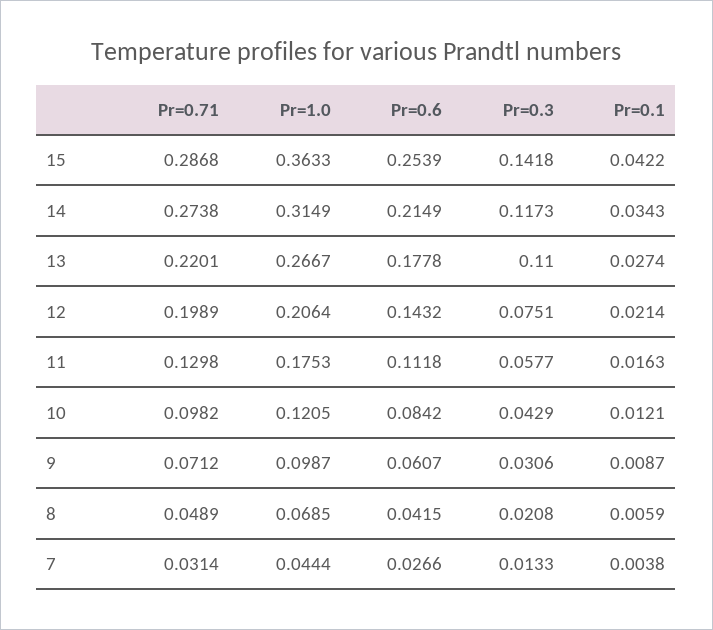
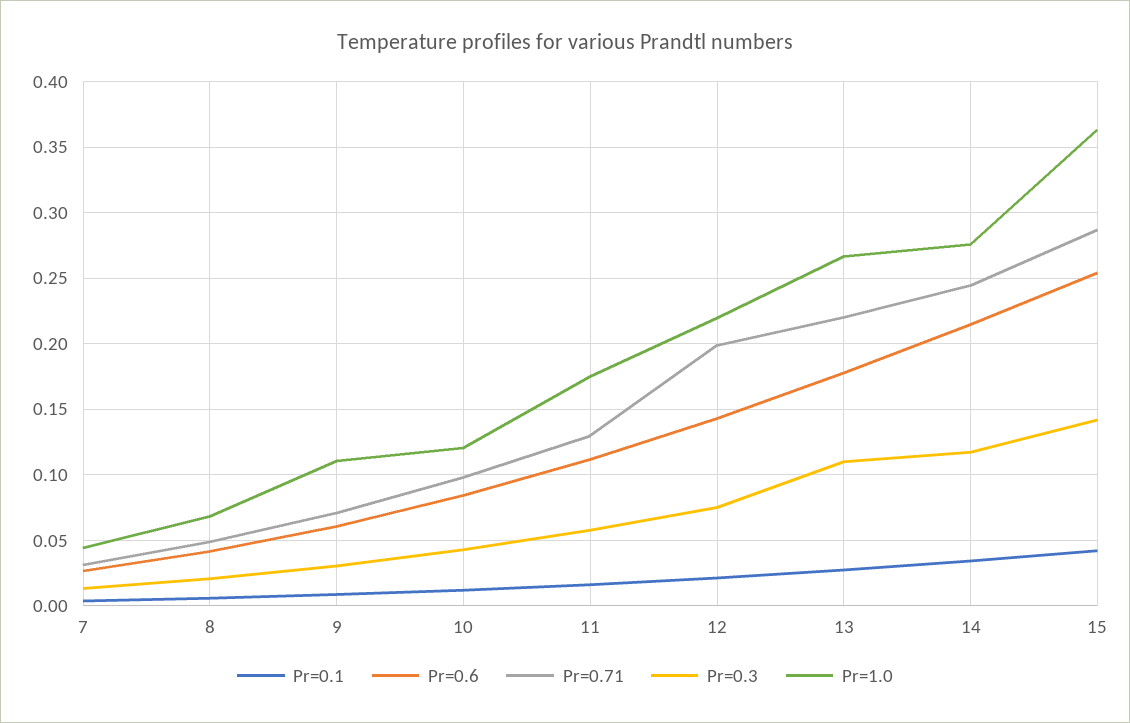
Pr=0.71, 14: 0.2738 -> 0.245
Pr=1.0, 14: 0.3149 -> 0.275
Pr=1.0, 12: 0.2064 -> 0.22
Pr=1.0, 9: 0.0987 -> 0.11

